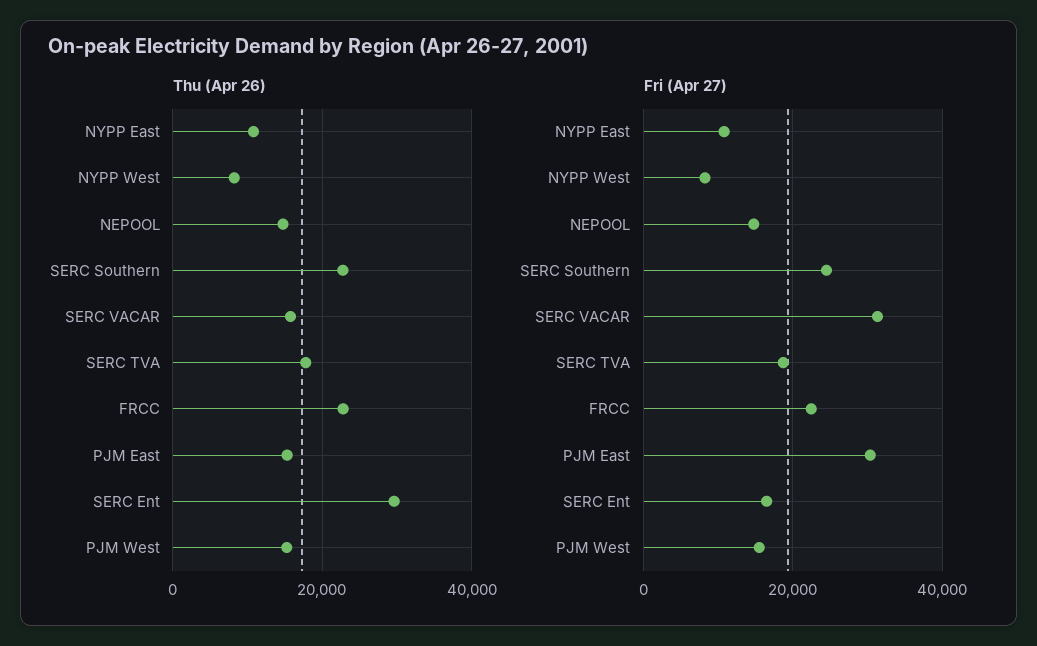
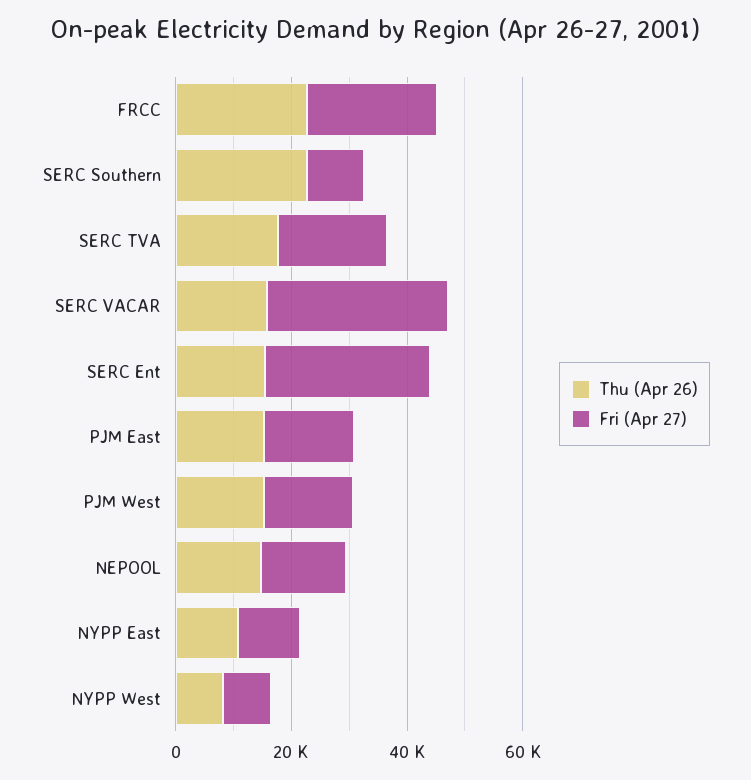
Thu (Apr 26), SERC Ent: 30000 -> 15000
Fri (Apr 27), SERC Southern: 24000 -> 10000
Fri (Apr 27), PJM East: 30000 -> 15000
Fri (Apr 27), SERC Ent: 16000 -> 30000

